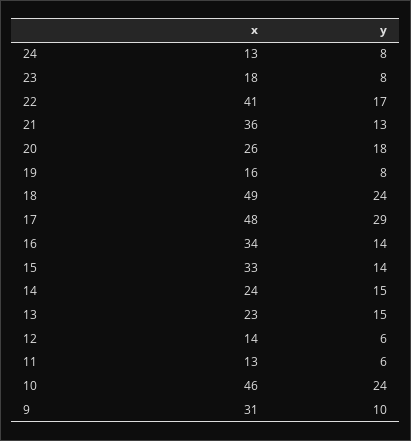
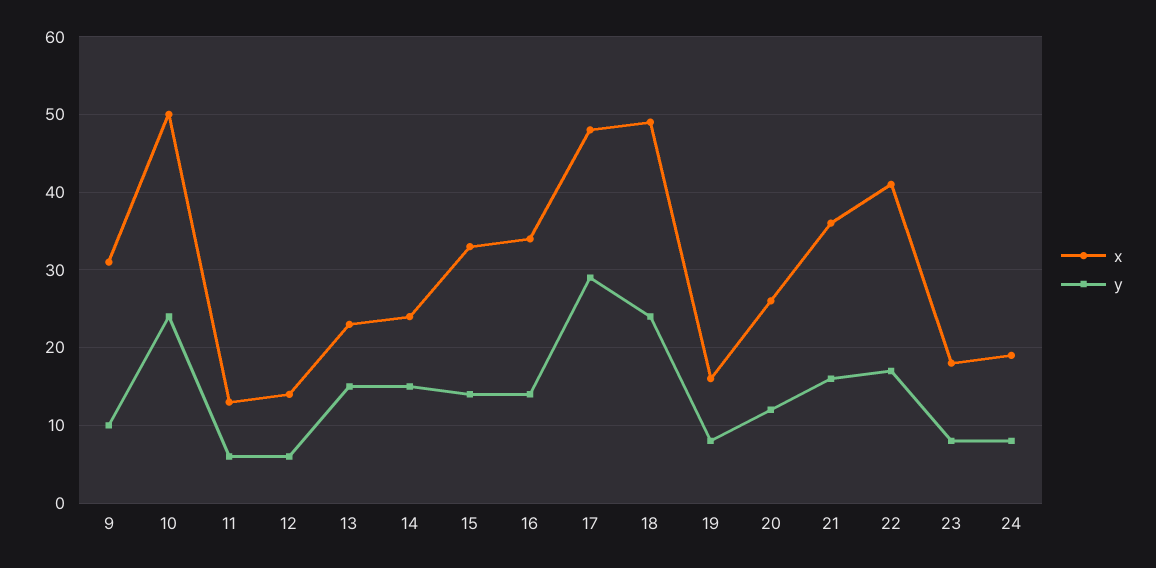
x, 24: 13 -> 19
y, 21: 13 -> 16
y, 20: 18 -> 12
x, 10: 46 -> 50

